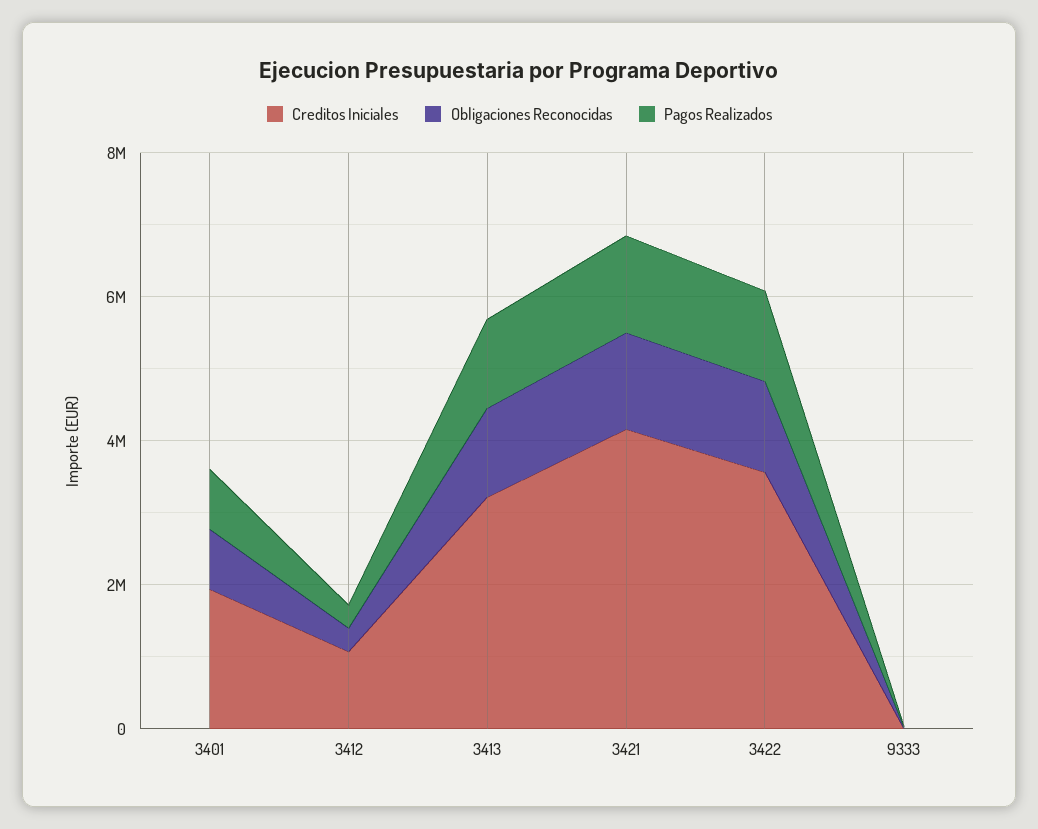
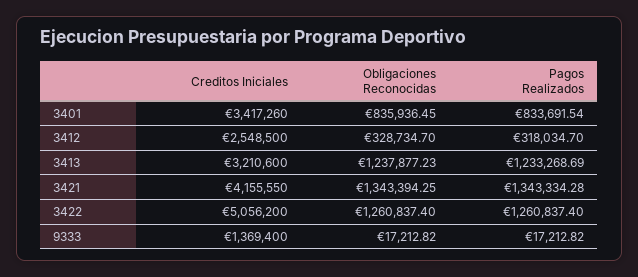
Creditos Iniciales, 3401: 2000000 -> 3417260
Creditos Iniciales, 3412: 1000000 -> 2548500
Creditos Iniciales, 3422: 3500000 -> 5056200
Creditos Iniciales, 9333: 0 -> 1369400

